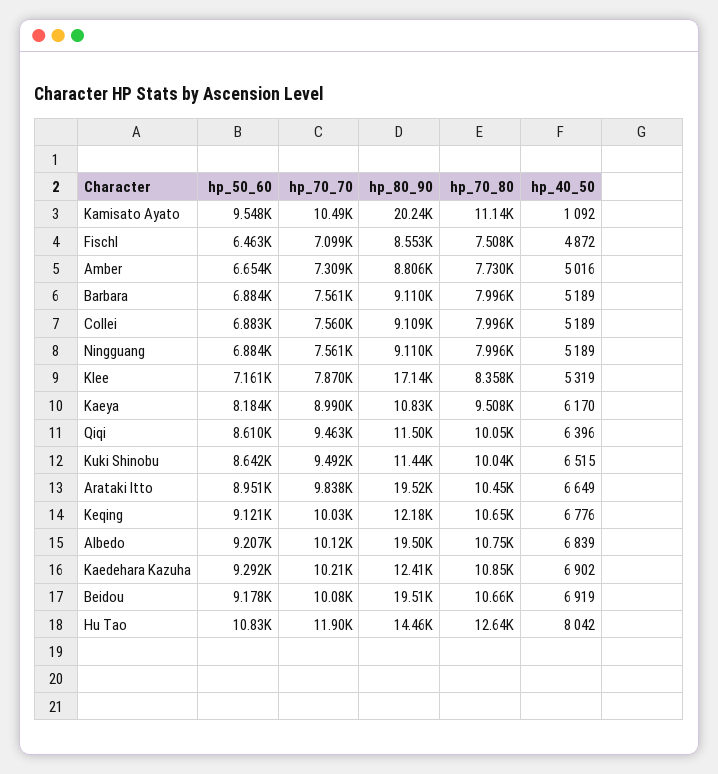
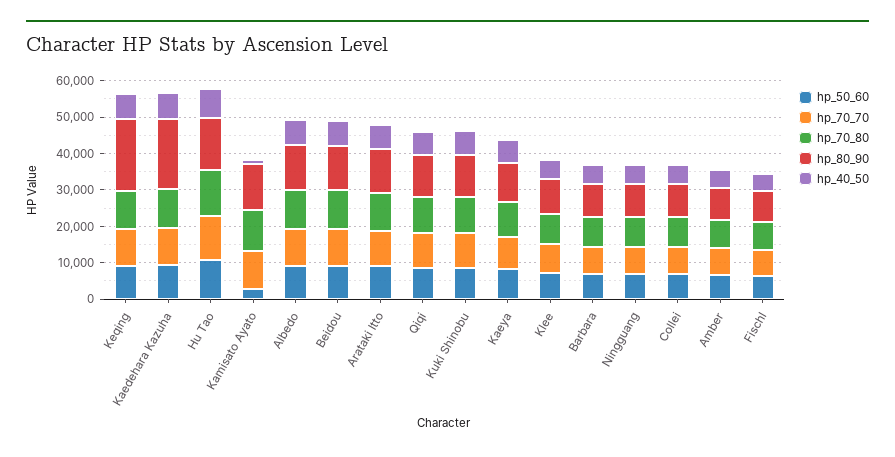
hp_50_60, Kamisato Ayato: 9548 -> 2500
hp_80_90, Kamisato Ayato: 20240 -> 12500
hp_80_90, Klee: 17140 -> 10000
hp_80_90, Arataki Itto: 19520 -> 12500
hp_80_90, Keqing: 12180 -> 20000
hp_80_90, Albedo: 19500 -> 12500
hp_80_90, Kaedehara Kazuha: 12410 -> 20000
hp_80_90, Beidou: 19510 -> 12500

